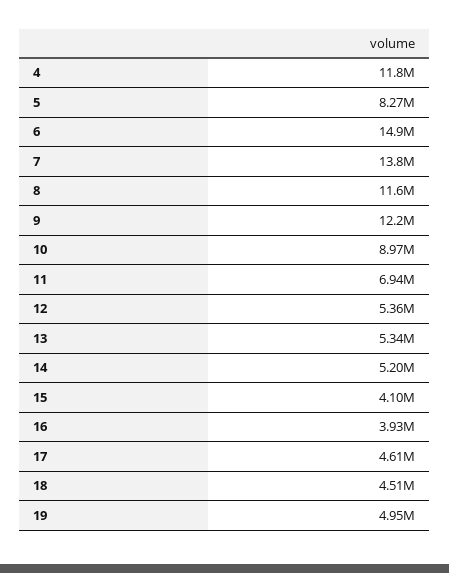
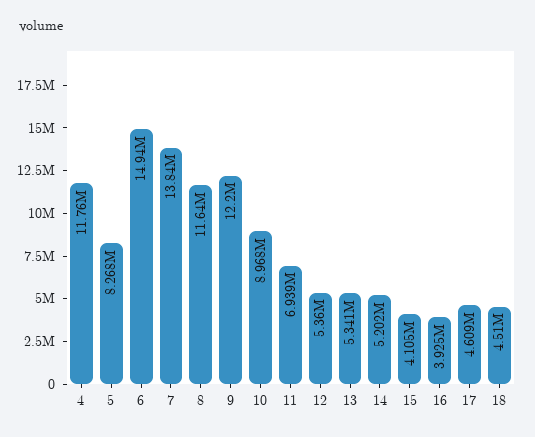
19: 4950000 -> none

